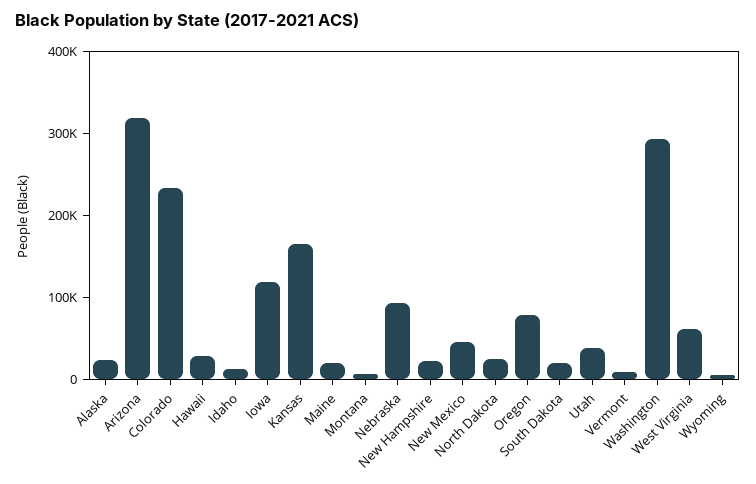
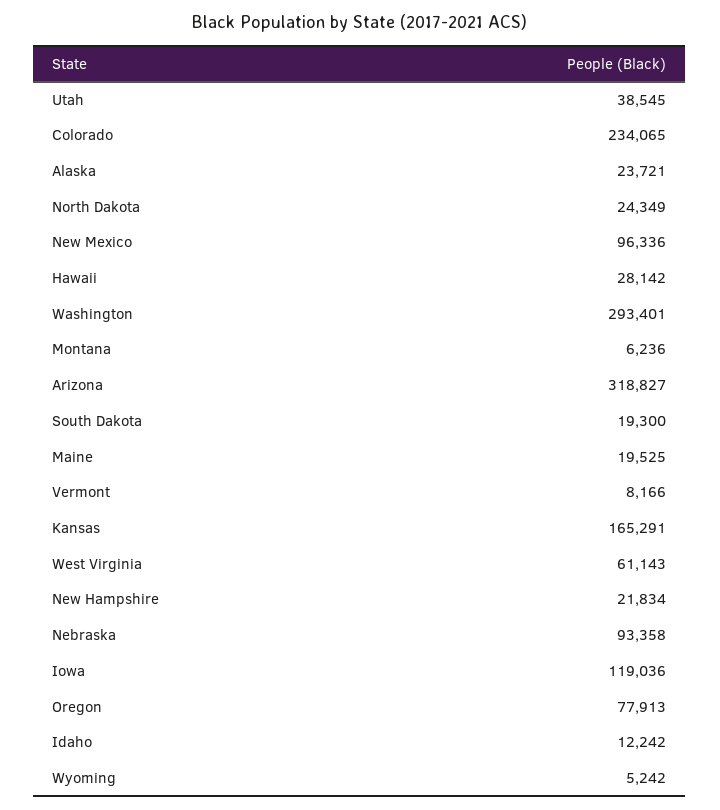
New Mexico: 40000 -> 96336

